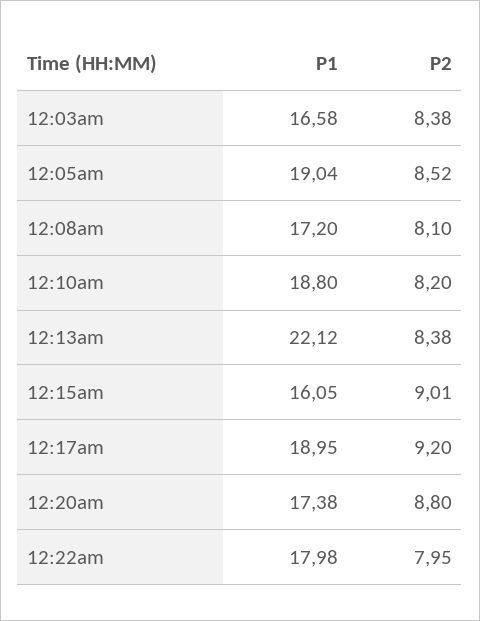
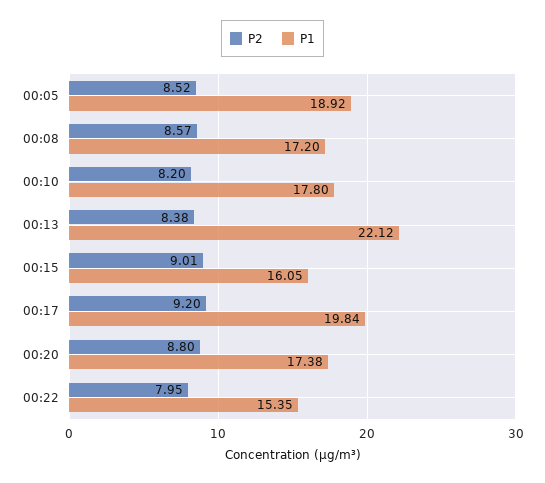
P1, 12:03am: 16.58 -> none
P2, 12:03am: 8.38 -> none
P1, 12:05am: 19.04 -> 18.92
P2, 12:08am: 8.1 -> 8.57
P1, 12:10am: 18.8 -> 17.8
P1, 12:17am: 18.95 -> 19.84
P1, 12:22am: 17.98 -> 15.35

